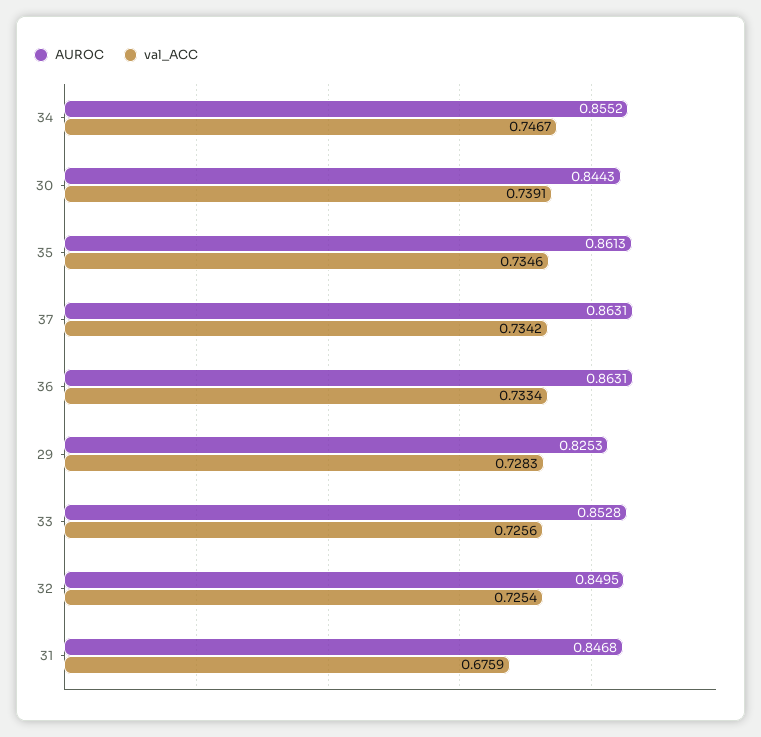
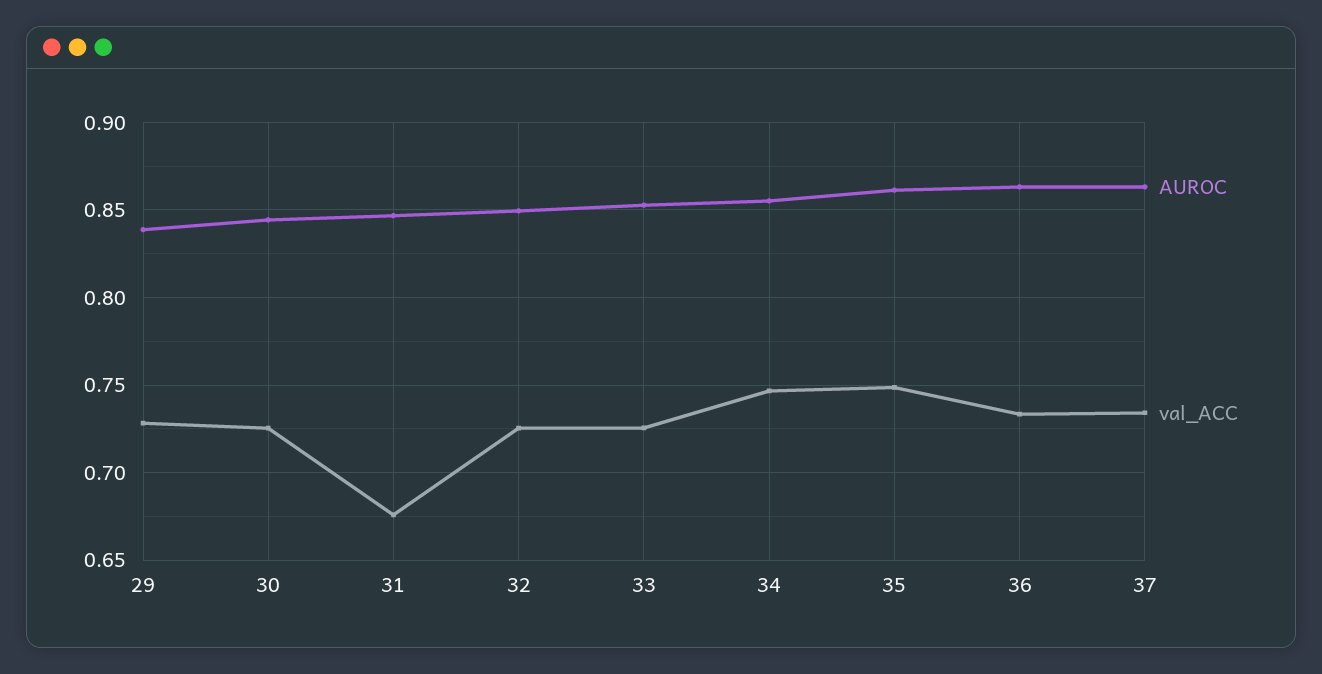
val_ACC, 30: 0.7391 -> 0.725
val_ACC, 35: 0.7346 -> 0.75
AUROC, 29: 0.8253 -> 0.84

